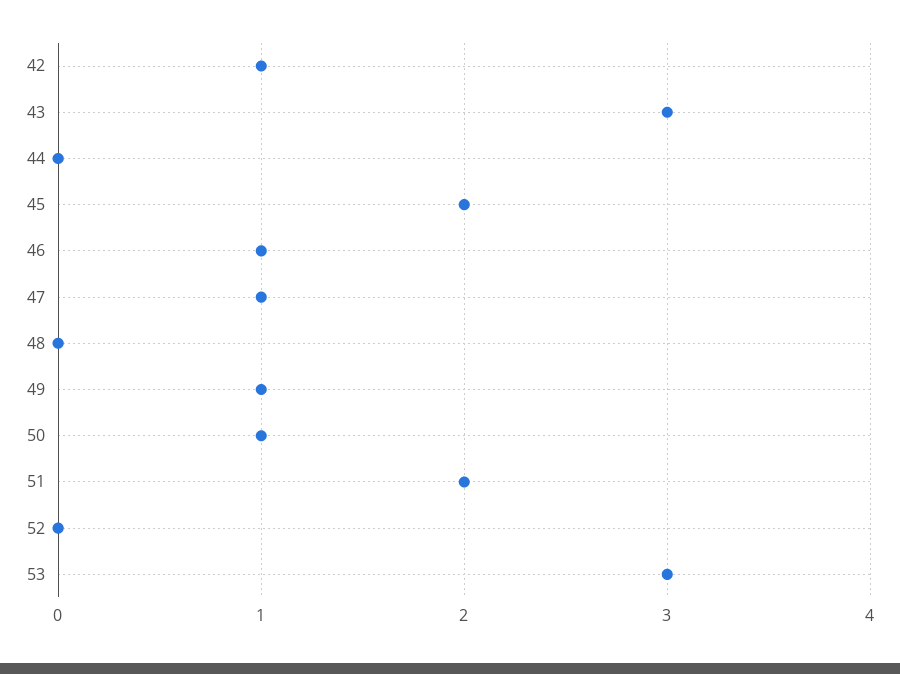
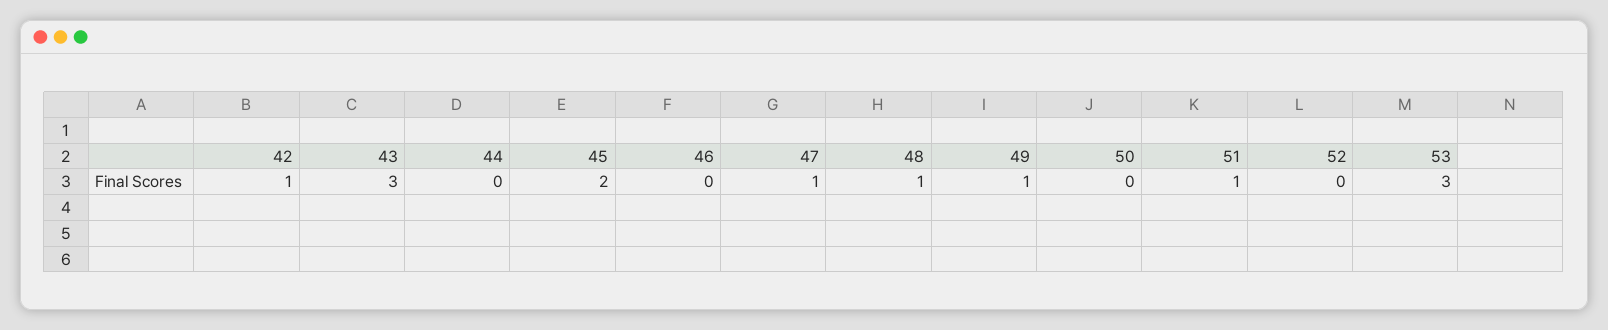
46: 1 -> 0
48: 0 -> 1
50: 1 -> 0
51: 2 -> 1

